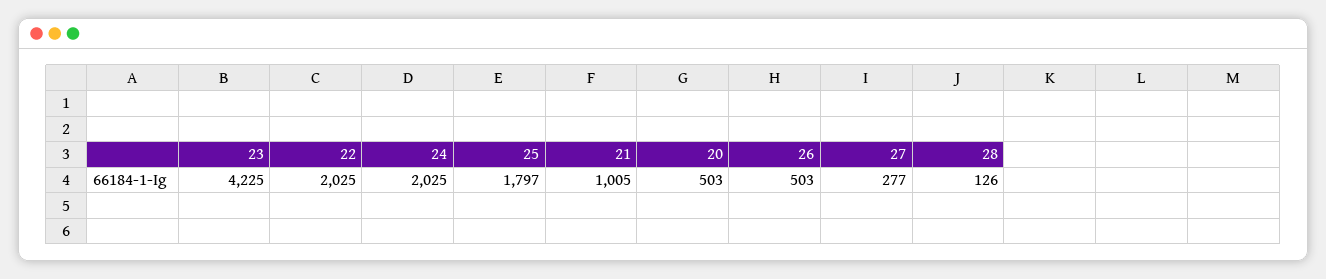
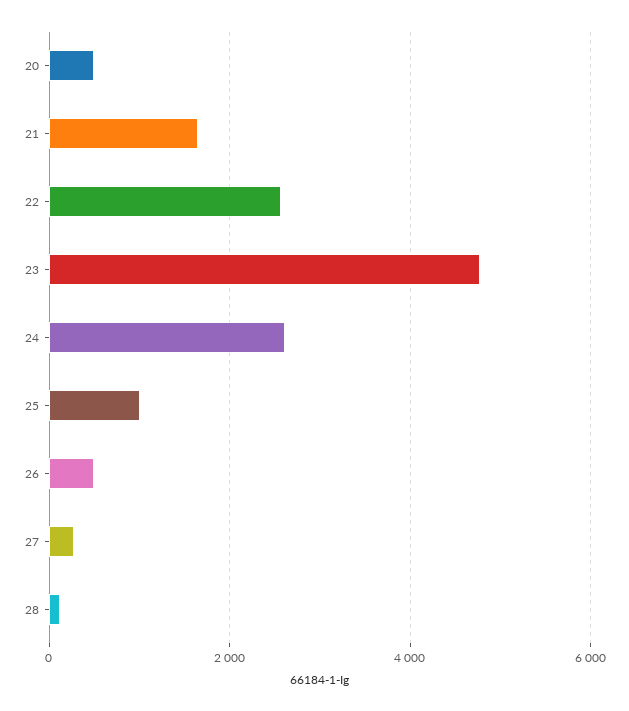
23: 4225 -> 4800
22: 2025 -> 2600
24: 2025 -> 2600
25: 1797 -> 1000
21: 1005 -> 1600

